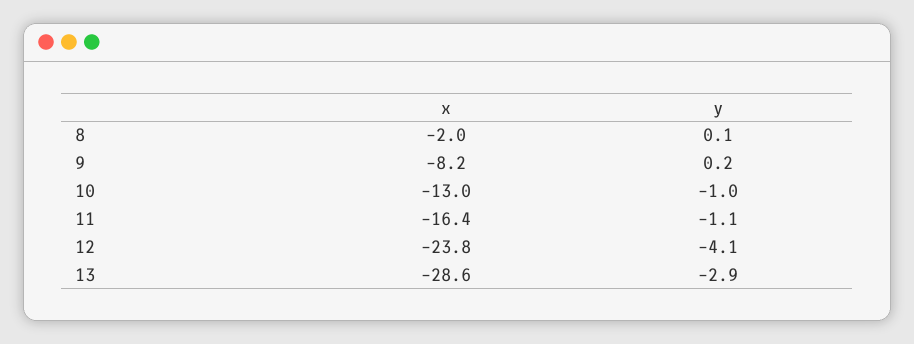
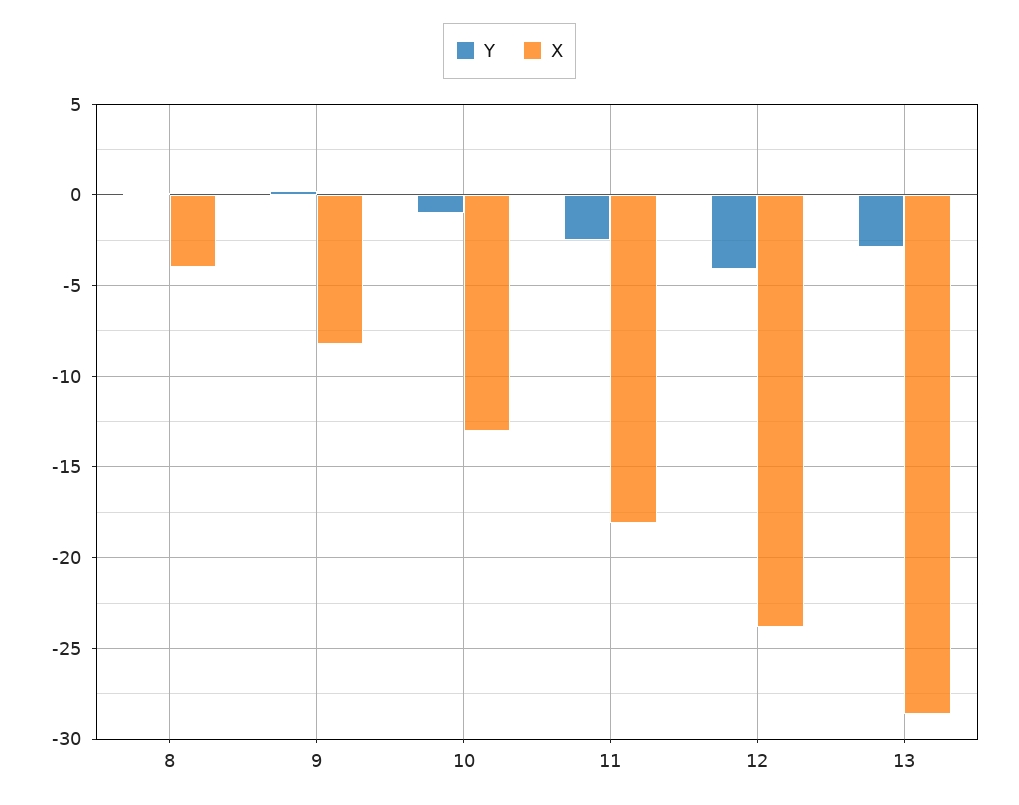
x, 8: -2 -> -4
x, 11: -16.4 -> -18
y, 11: -1.1 -> -2.5

